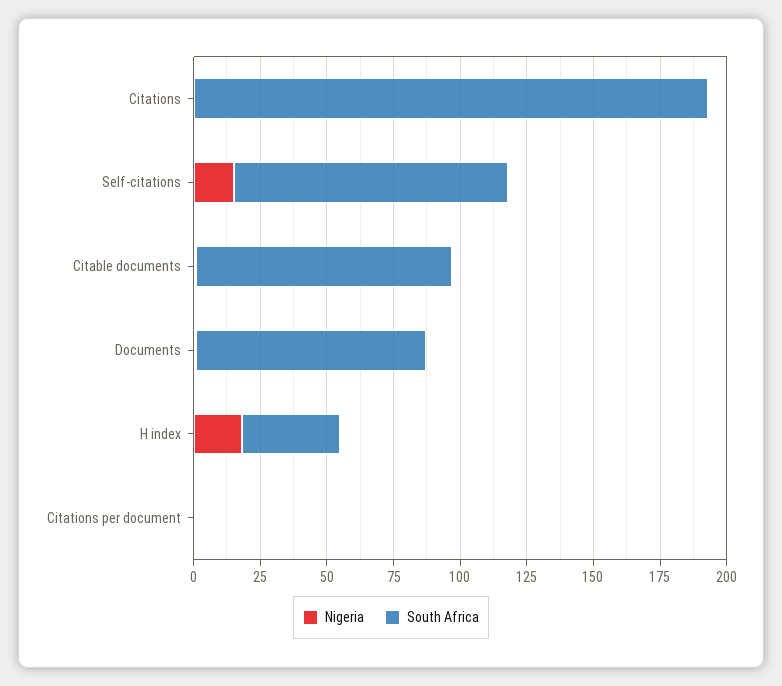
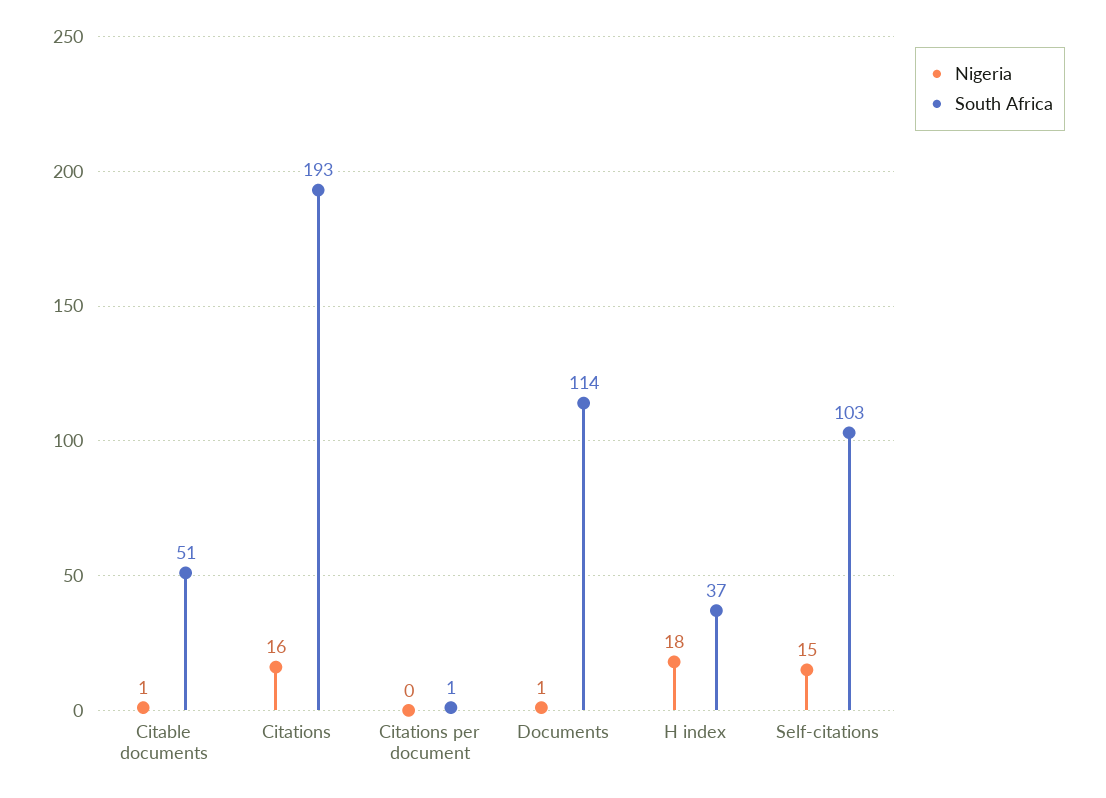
Nigeria, Citations: 0 -> 16
South Africa, Citable documents: 95 -> 51
South Africa, Documents: 85 -> 114

